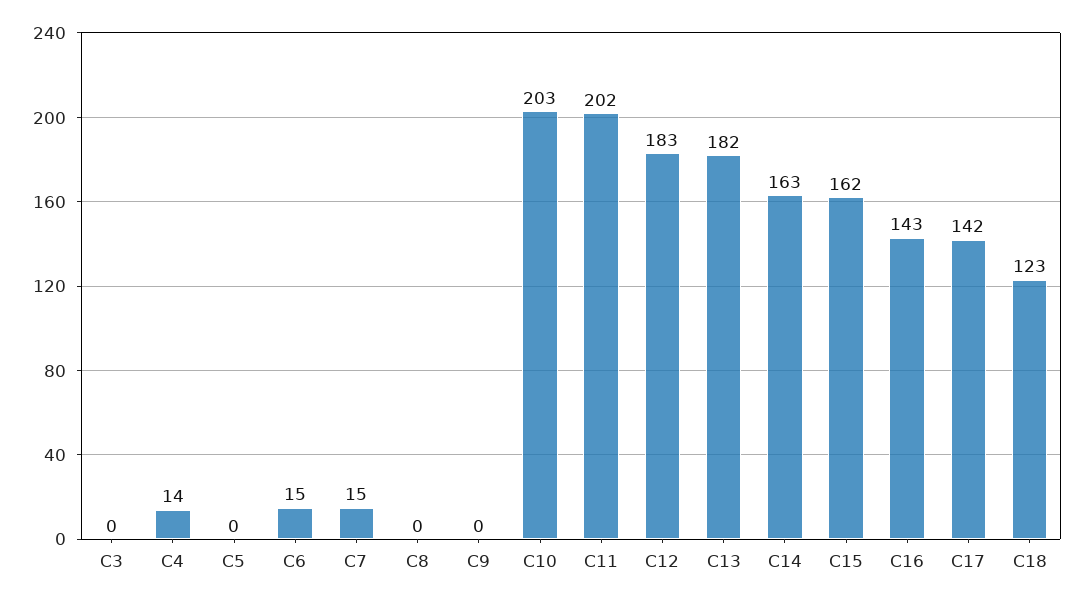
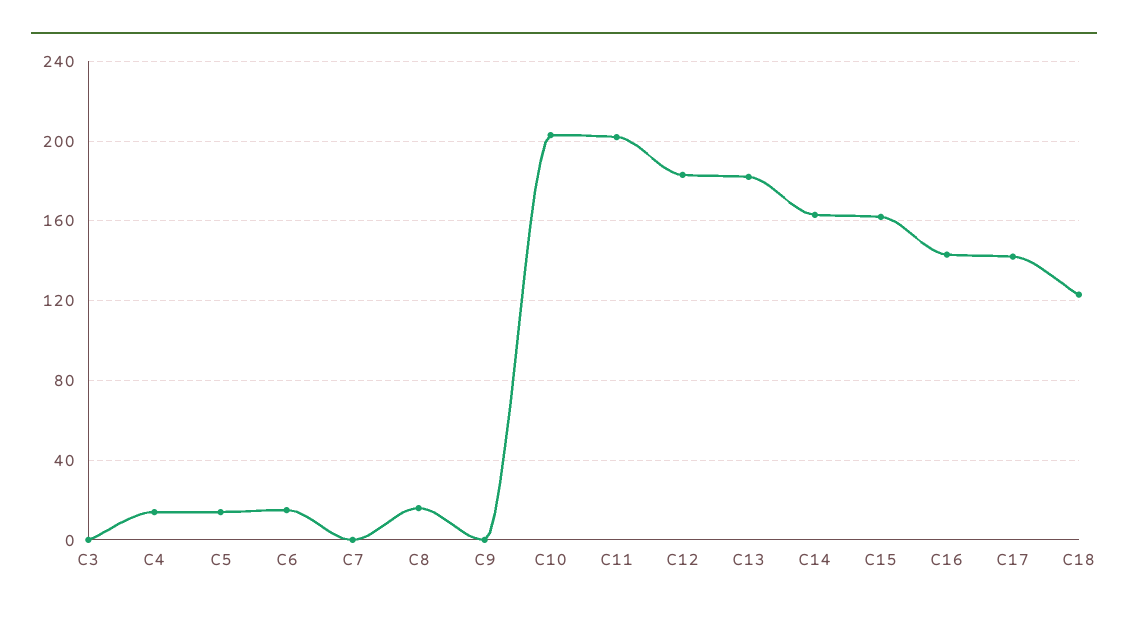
C5: 0 -> 15
C7: 15 -> 0
C8: 0 -> 15

